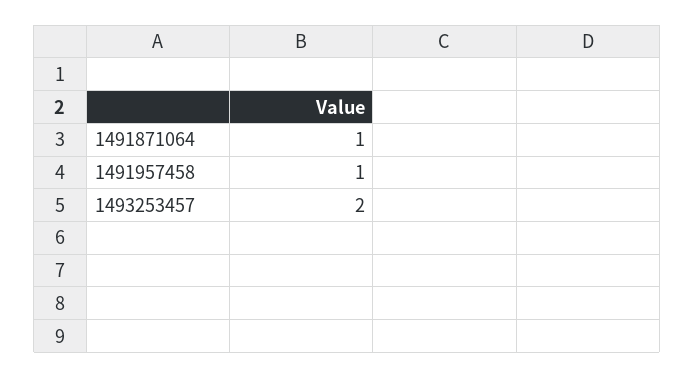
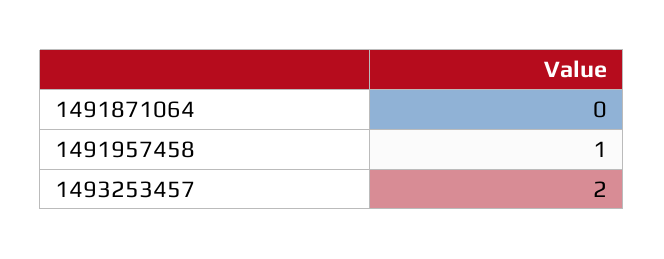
1491871064: 1 -> 0

